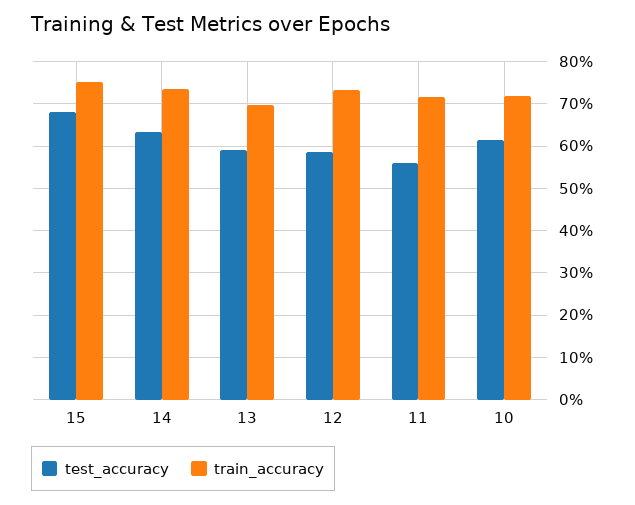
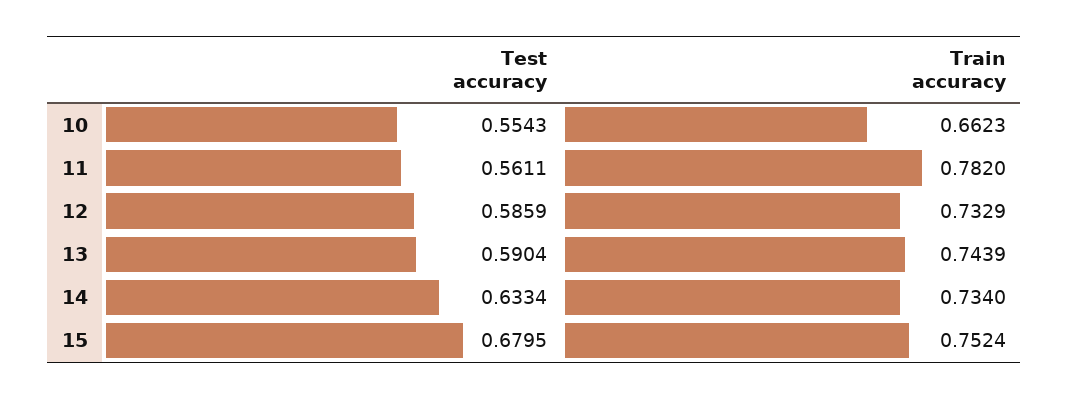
train_accuracy, 13: 0.7 -> 0.7439
train_accuracy, 11: 0.72 -> 0.782
test_accuracy, 10: 0.62 -> 0.5543
train_accuracy, 10: 0.72 -> 0.6623

